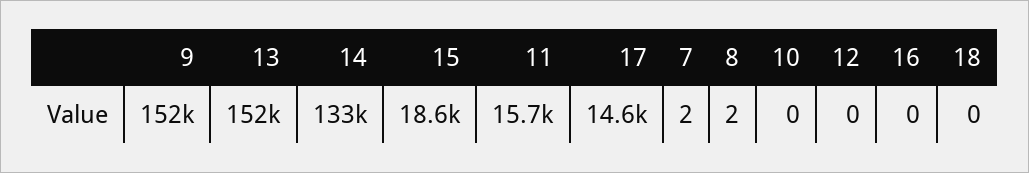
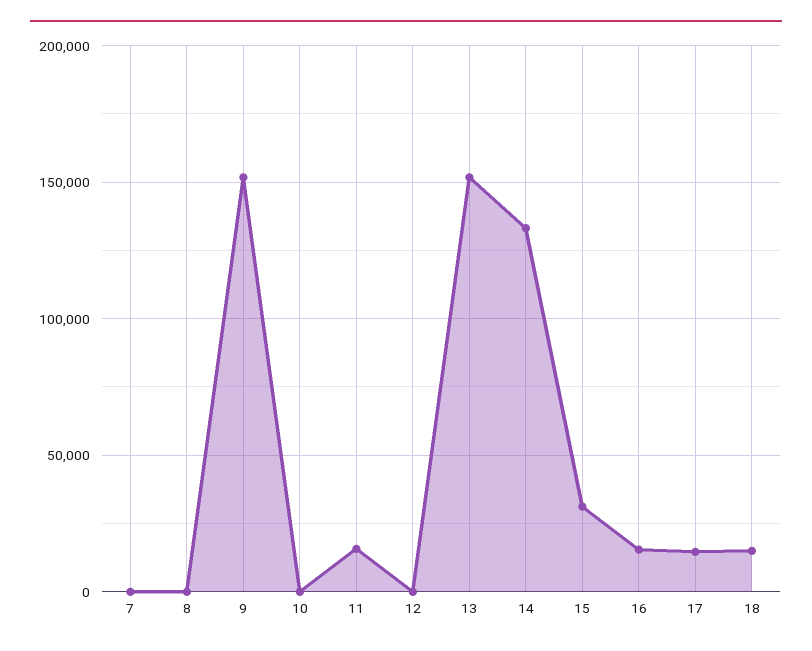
15: 18600 -> 30000
16: 0 -> 15000
18: 0 -> 15000

